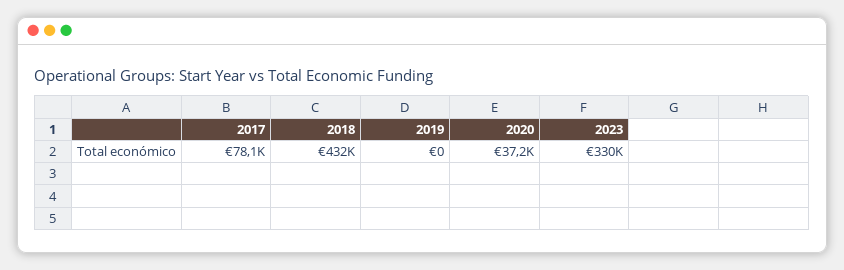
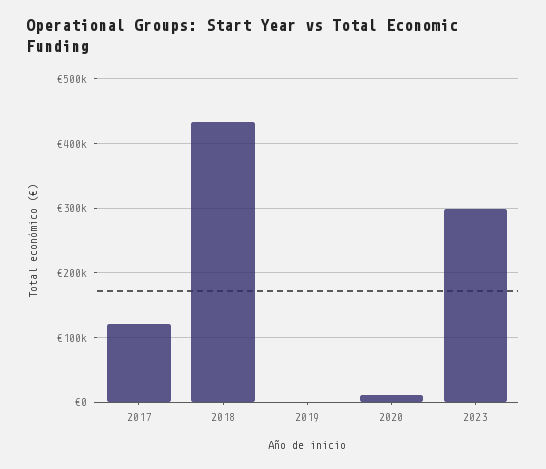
2017: 78100 -> 120000
2020: 37200 -> 10000
2023: 330000 -> 300000

